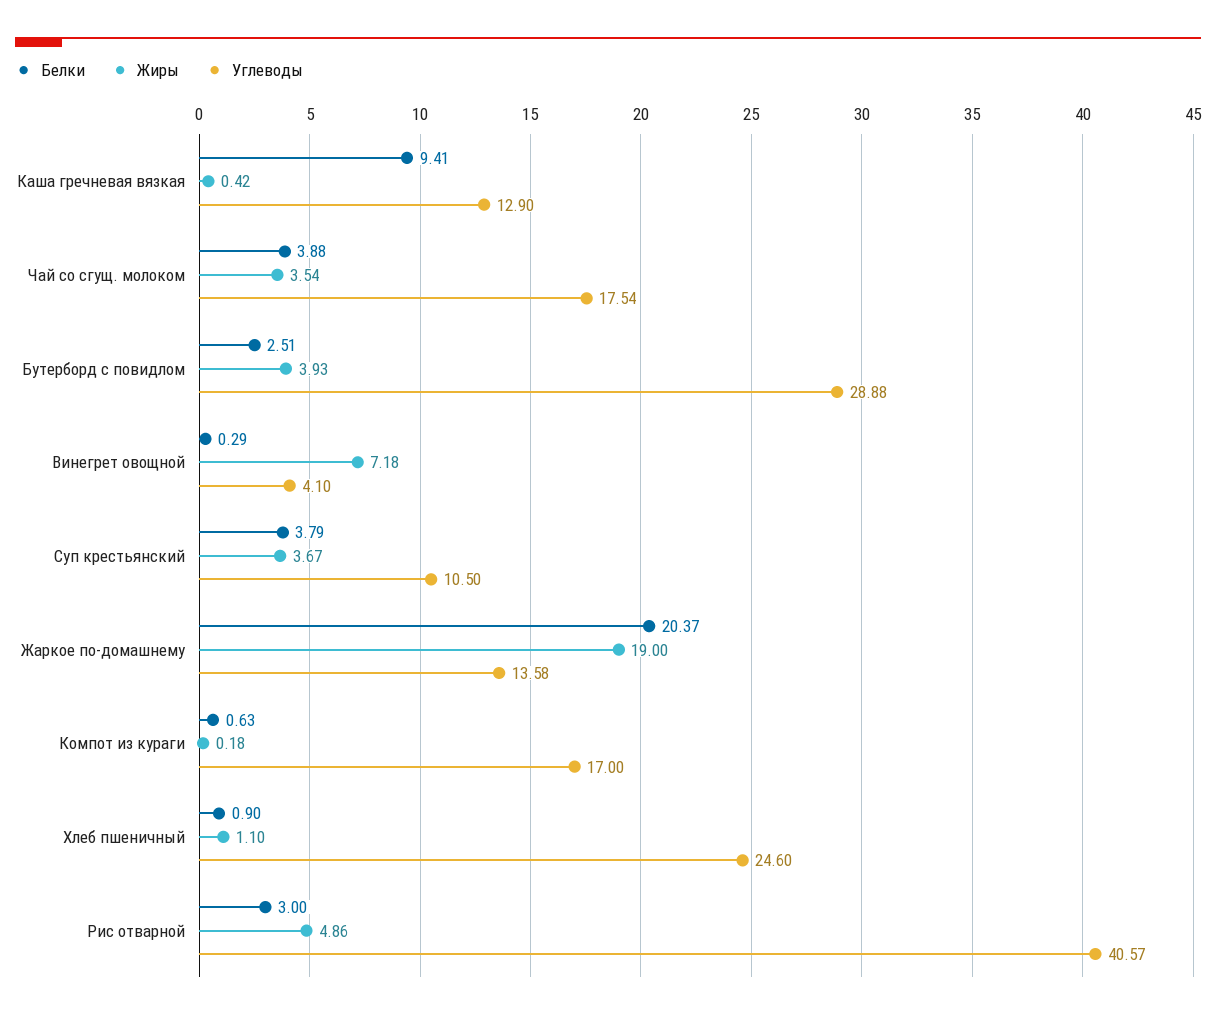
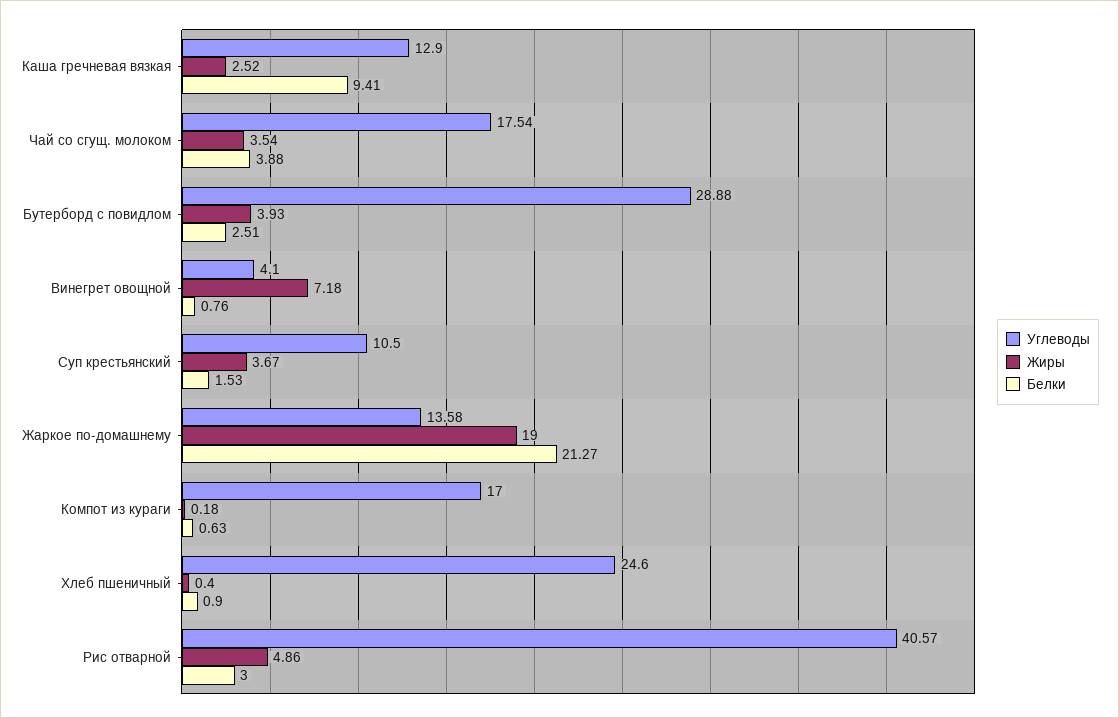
Жиры, Каша гречневая вязкая: 0.42 -> 2.52
Белки, Винегрет овощной: 0.29 -> 0.76
Белки, Суп крестьянский: 3.79 -> 1.53
Белки, Жаркое по-домашнему: 20.37 -> 21.27
Жиры, Хлеб пшеничный: 1.1 -> 0.4

